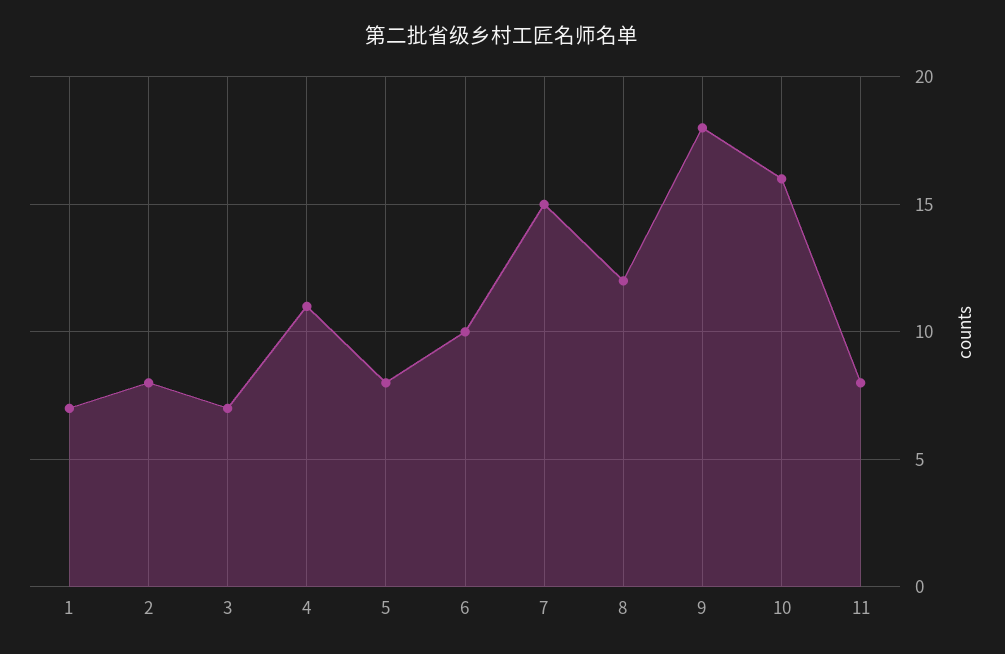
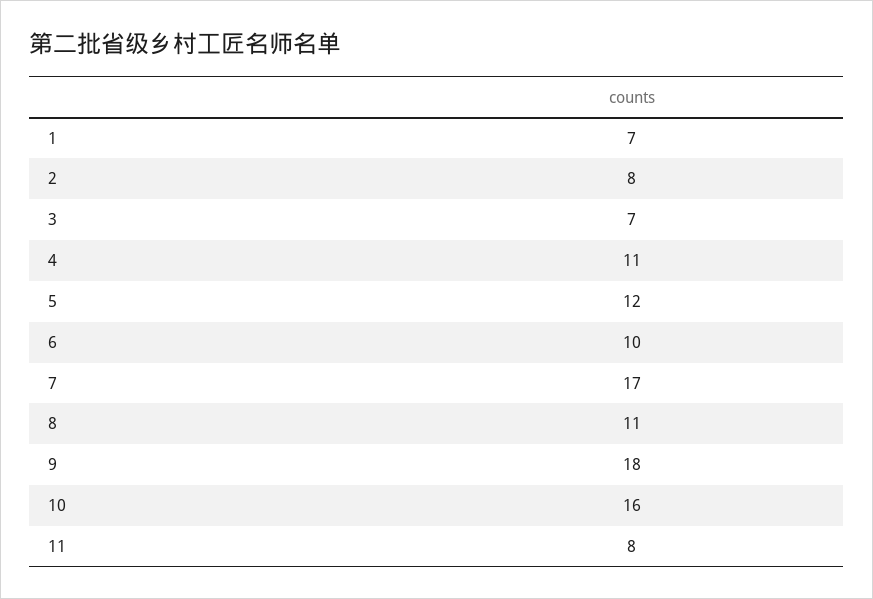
5: 8 -> 12
7: 15 -> 17
8: 12 -> 11

